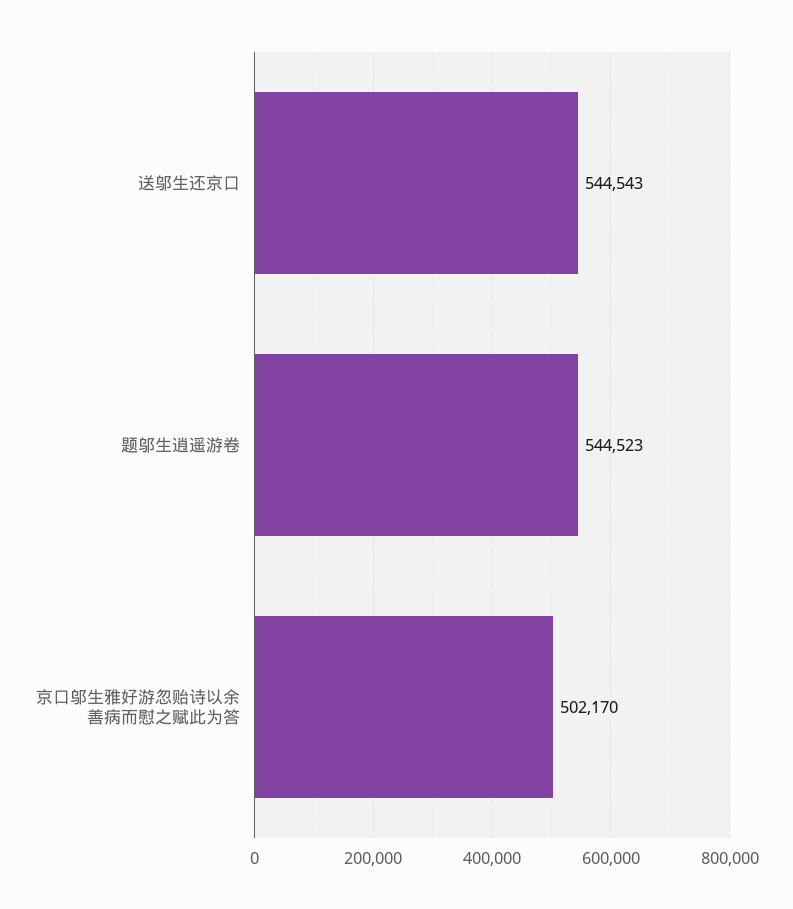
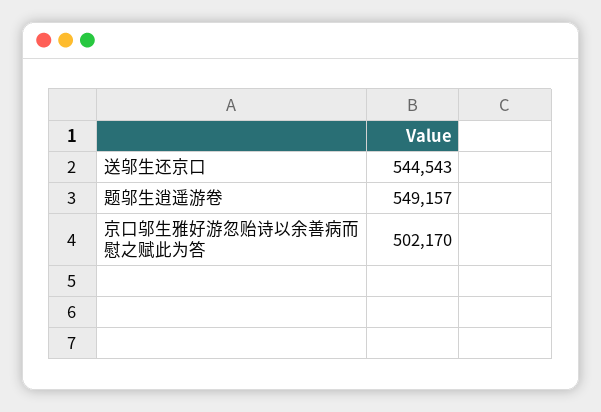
题邬生逍遥游卷: 544523 -> 549157

